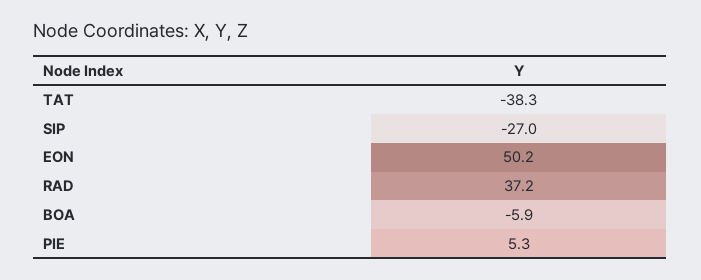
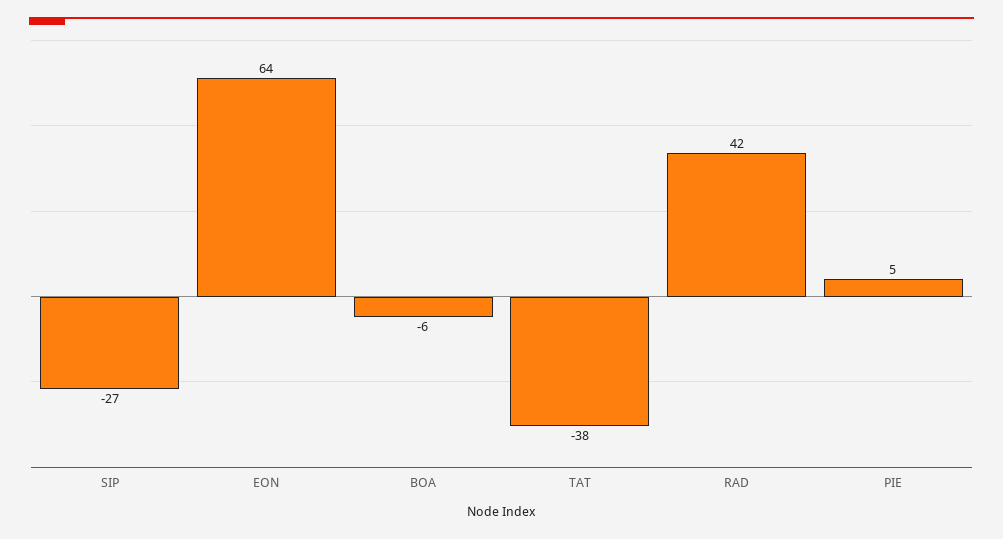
EON: 50.2 -> 64
RAD: 37.2 -> 42

